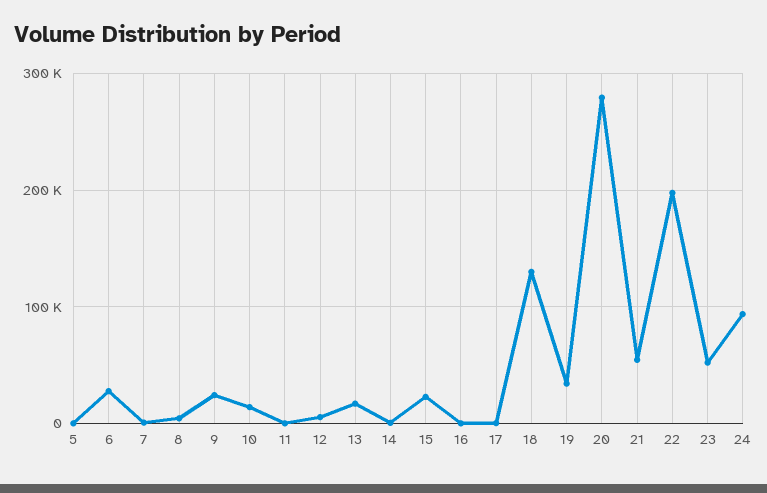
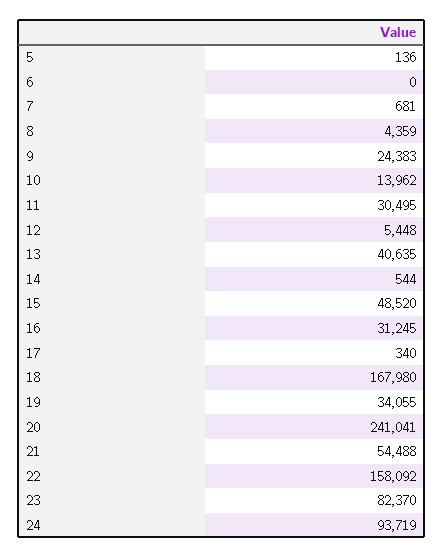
6: 30000 -> 0
11: 0 -> 30495
13: 20000 -> 40635
15: 20000 -> 48520
16: 0 -> 31245
18: 130000 -> 167980
20: 280000 -> 241041
22: 200000 -> 158092
23: 50000 -> 82370

